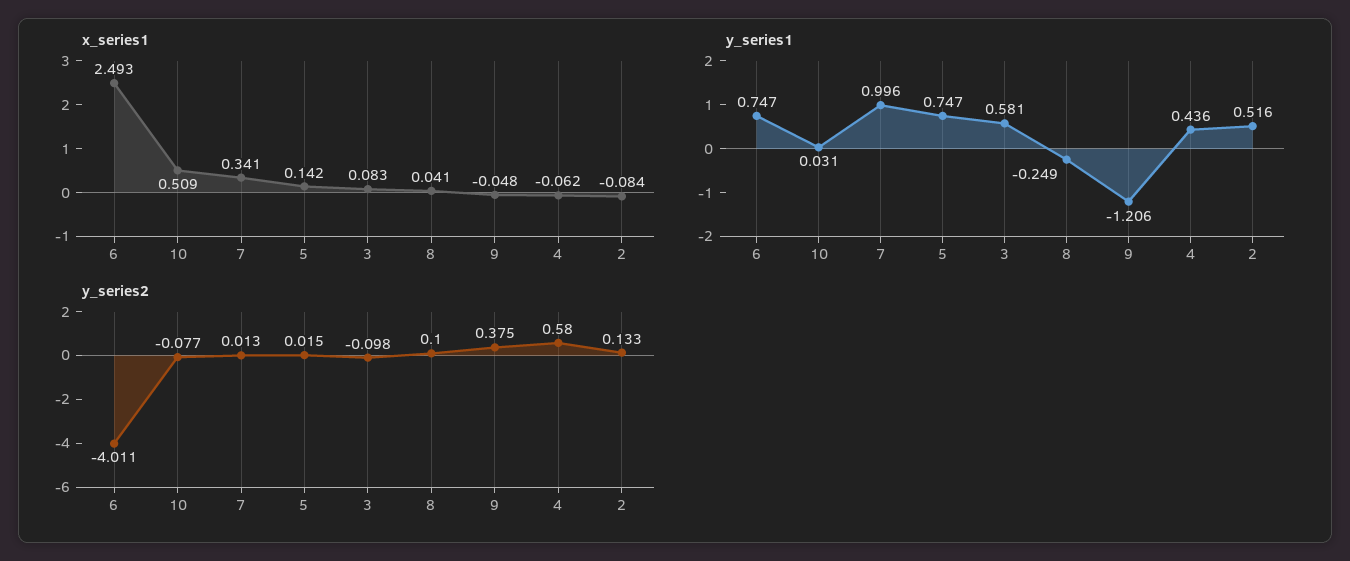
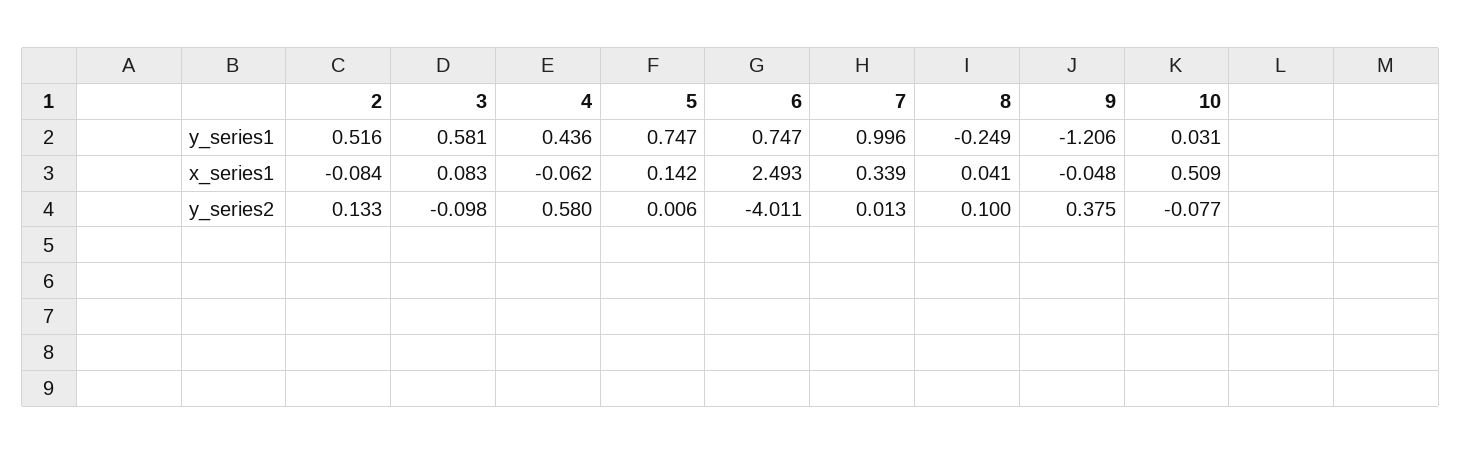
x_series1, 7: 0.341 -> 0.339
y_series2, 5: 0.015 -> 0.006

